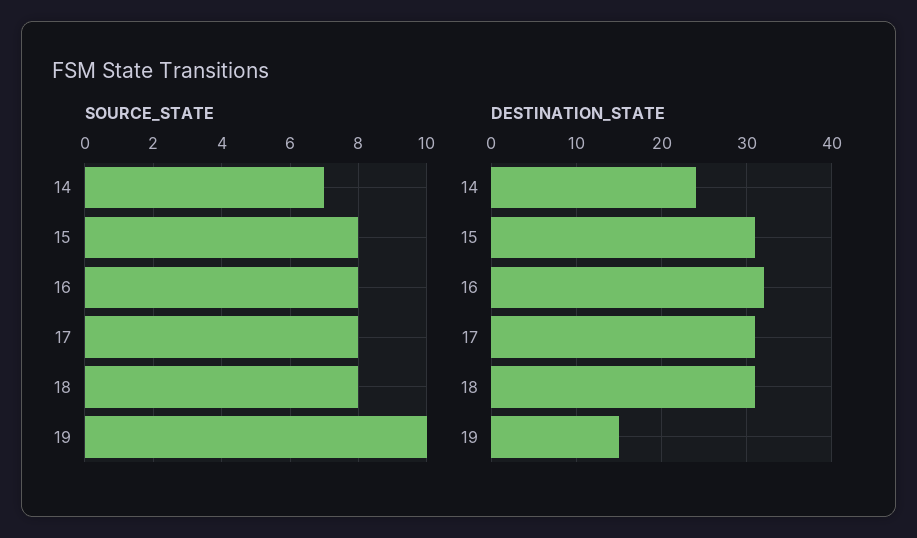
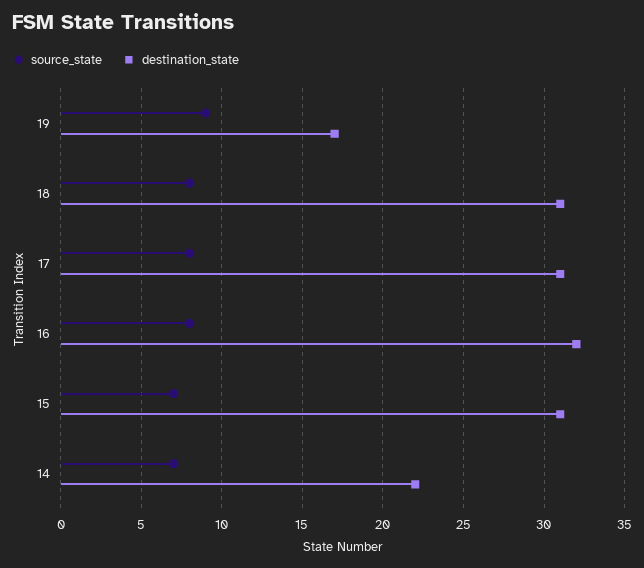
SOURCE_STATE, 15: 8 -> 7
SOURCE_STATE, 19: 10 -> 9
DESTINATION_STATE, 14: 24 -> 22
DESTINATION_STATE, 19: 15 -> 17

